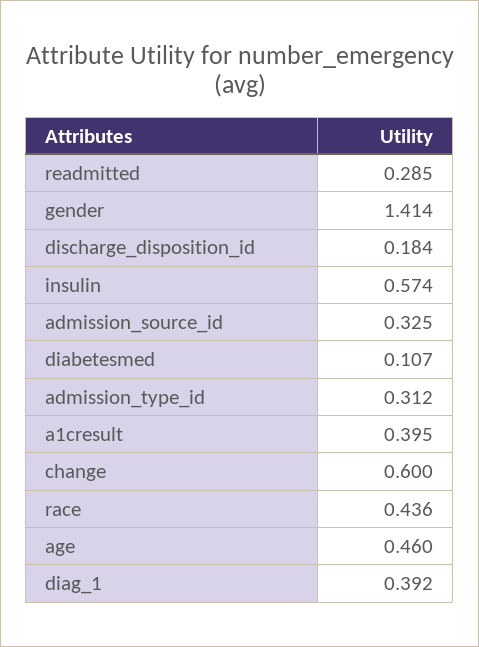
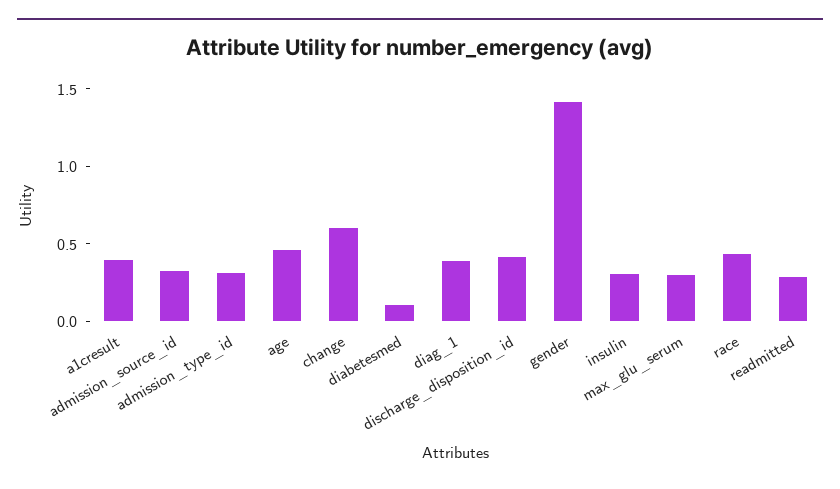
discharge_disposition_id: 0.184 -> 0.4
insulin: 0.574 -> 0.3
max_glu_serum: none -> 0.3

